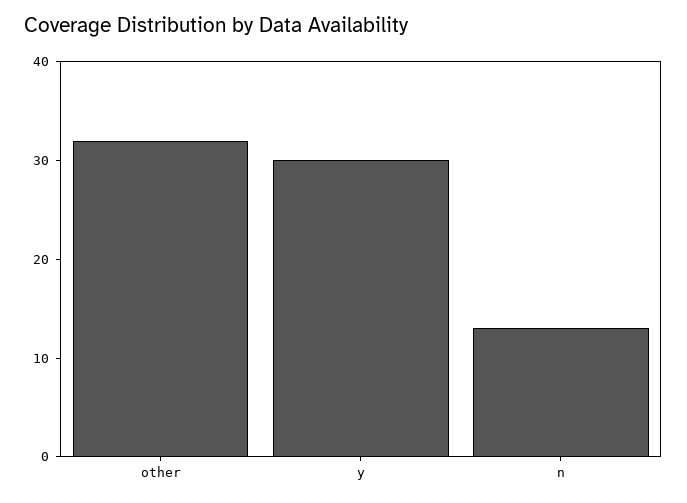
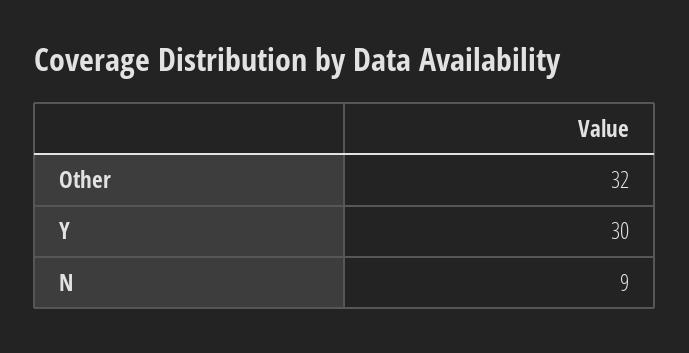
n: 13 -> 9

